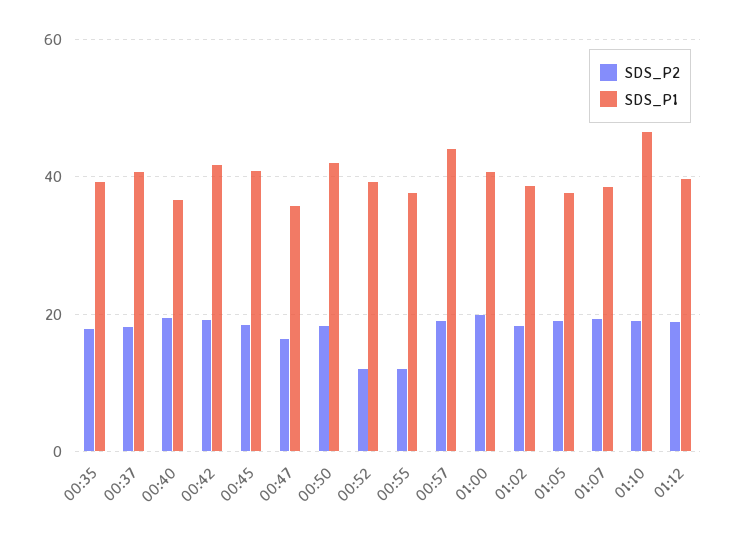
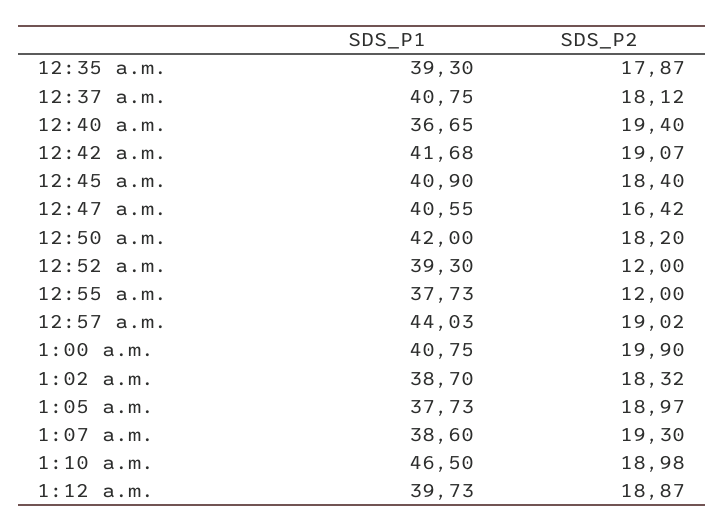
SDS_P1, 00:47: 36 -> 40.55

